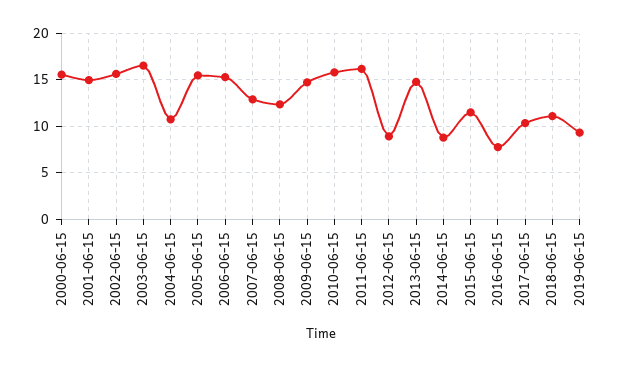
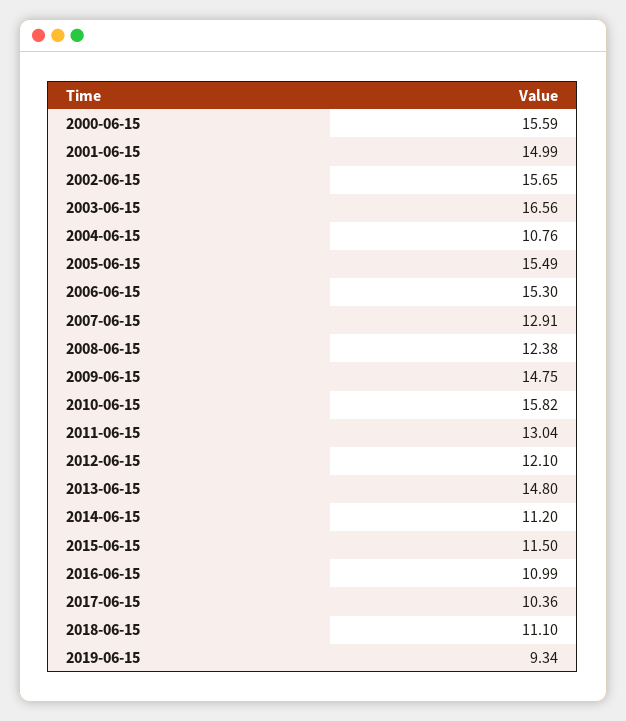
2011-06-15: 16 -> 13.04
2012-06-15: 9 -> 12.1
2014-06-15: 9 -> 11.2
2016-06-15: 8 -> 10.99

